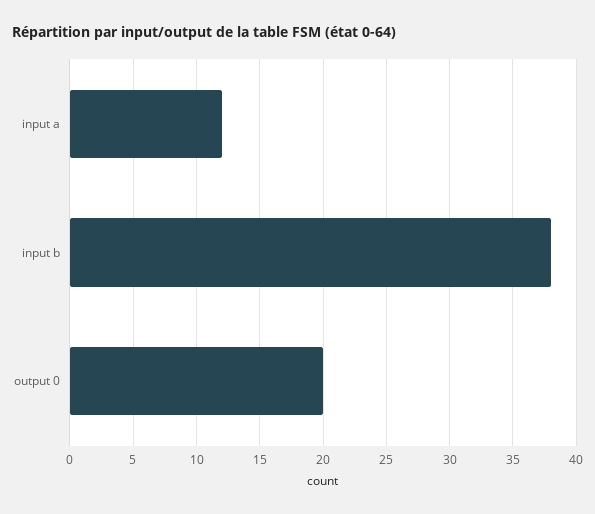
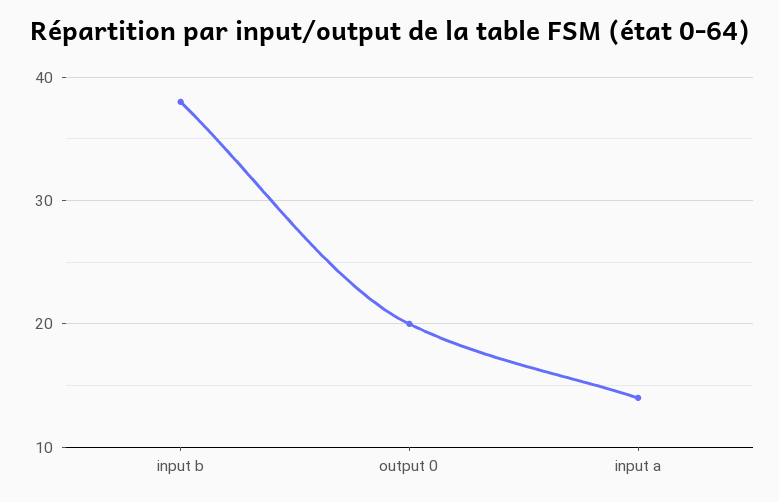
input a: 12 -> 14

